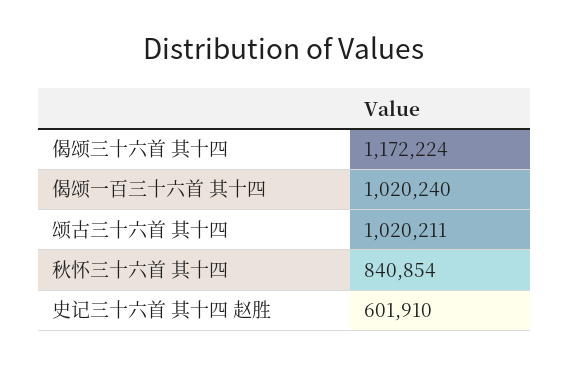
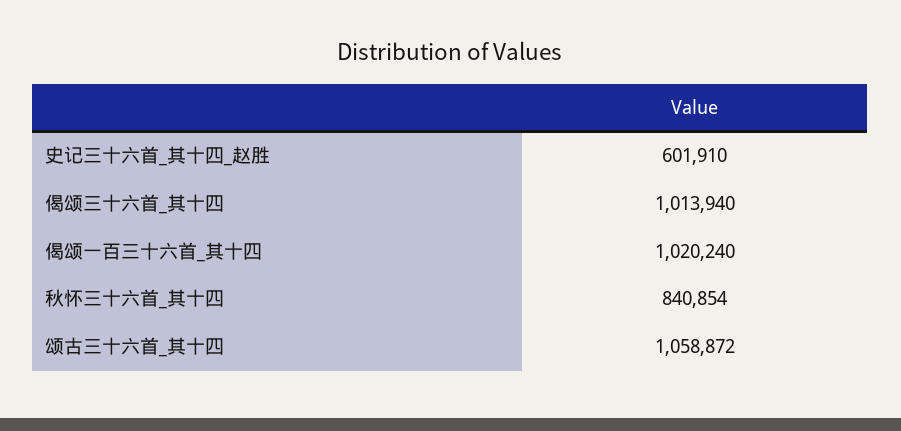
偈颂三十六首 其十四: 1172224 -> 1013940
颂古三十六首 其十四: 1020211 -> 1058872

